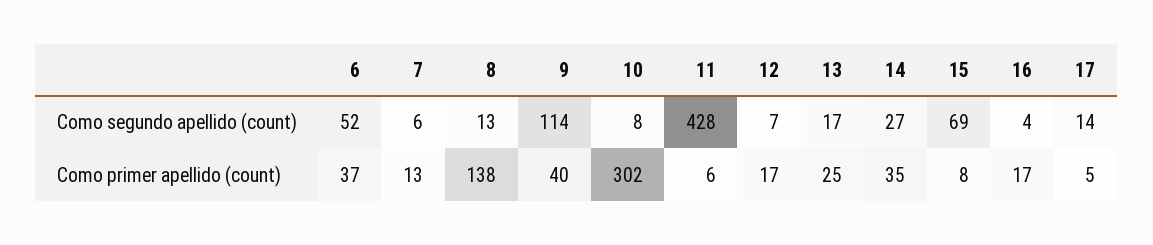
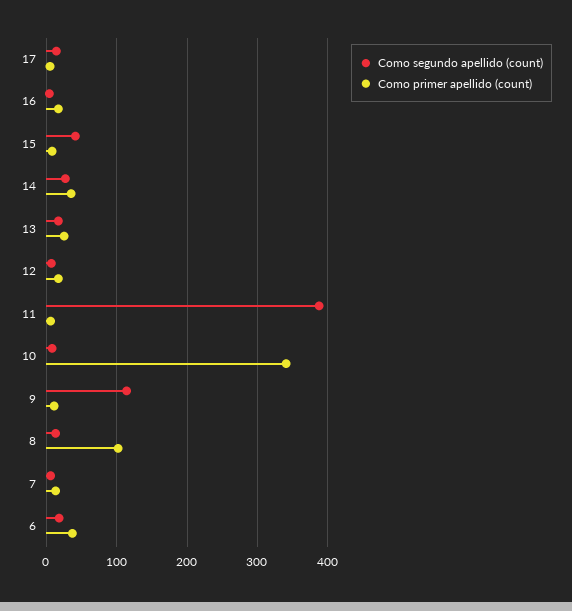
Como segundo apellido (count), 6: 52 -> 20
Como segundo apellido (count), 11: 428 -> 390
Como segundo apellido (count), 15: 69 -> 40
Como primer apellido (count), 8: 138 -> 100
Como primer apellido (count), 9: 40 -> 10
Como primer apellido (count), 10: 302 -> 340

